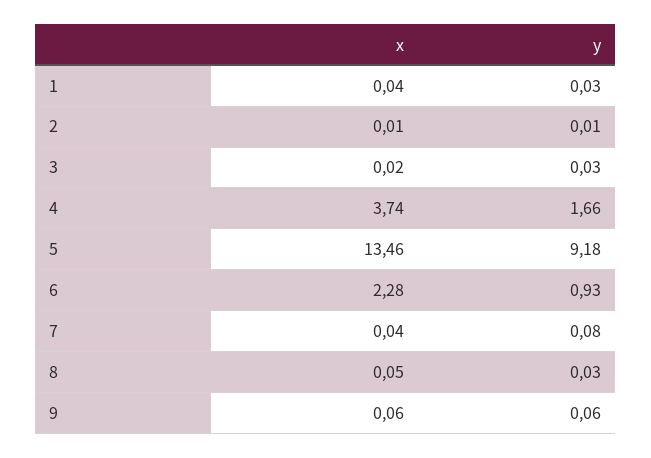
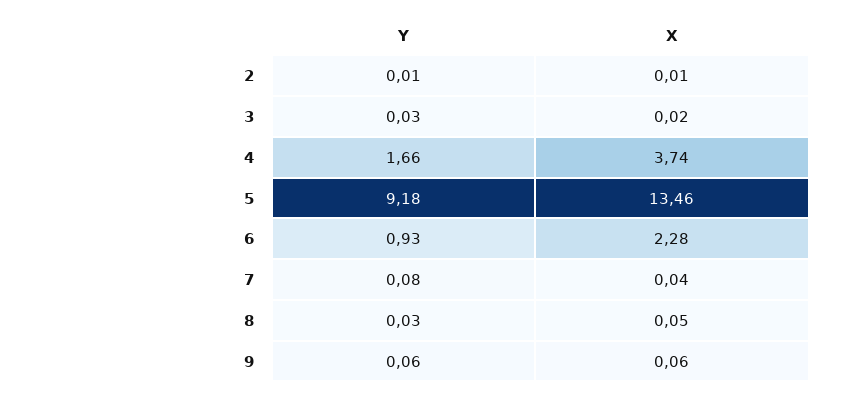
x, 1: 0.04 -> none
y, 1: 0.03 -> none

